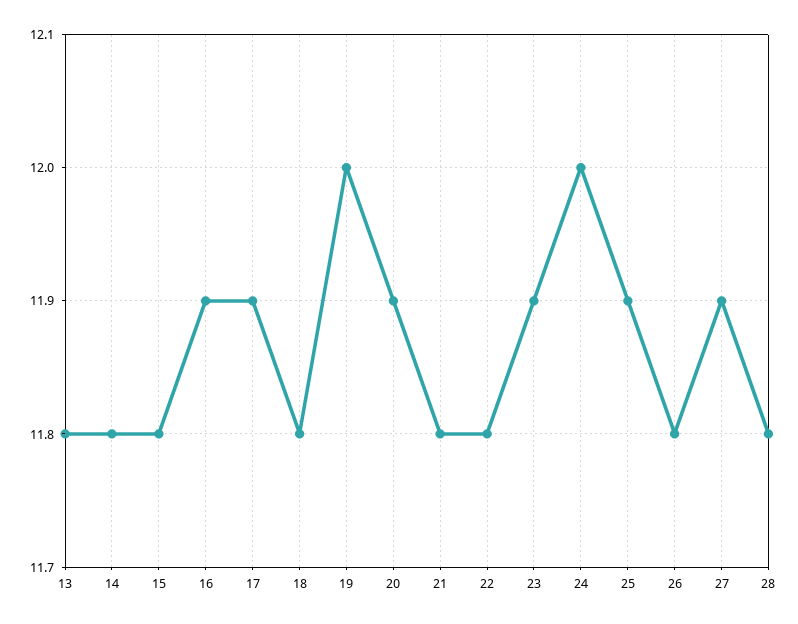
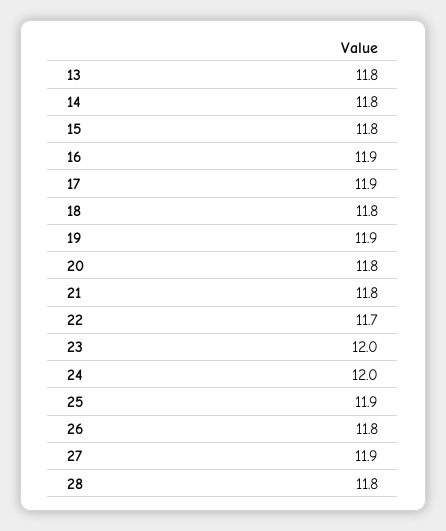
19: 12 -> 11.9
20: 11.9 -> 11.8
22: 11.8 -> 11.7
23: 11.9 -> 12

